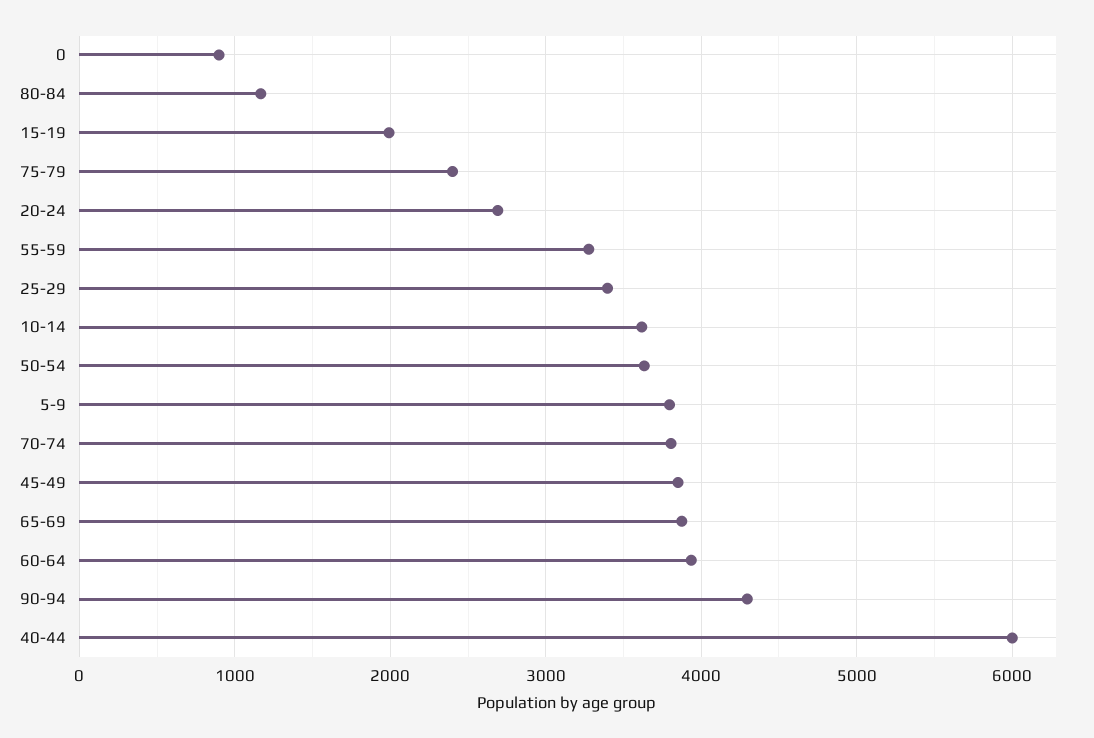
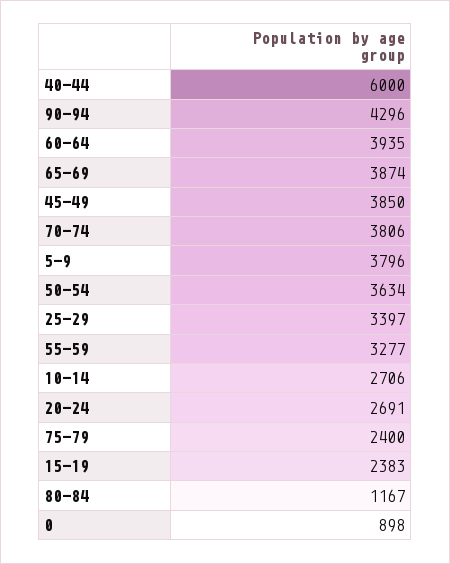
15-19: 2000 -> 2383
10-14: 3600 -> 2706

